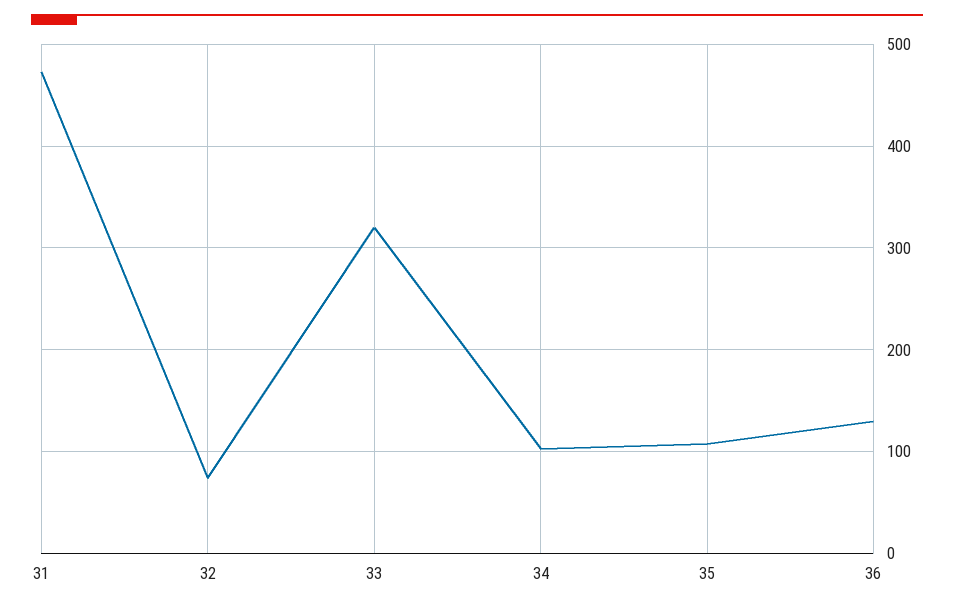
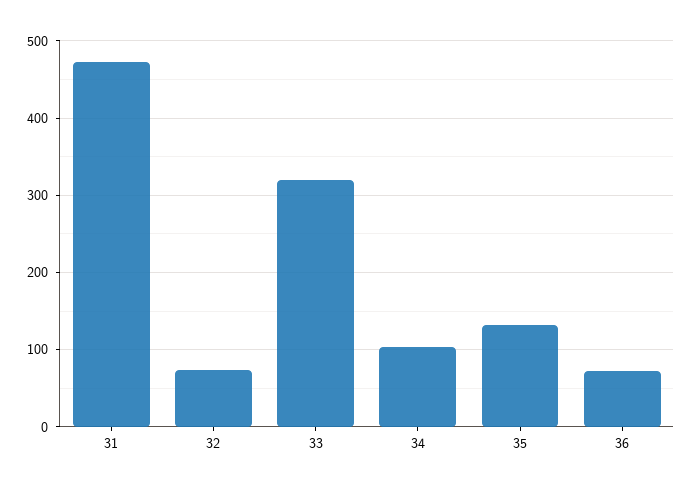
35: 110 -> 130
36: 130 -> 70

